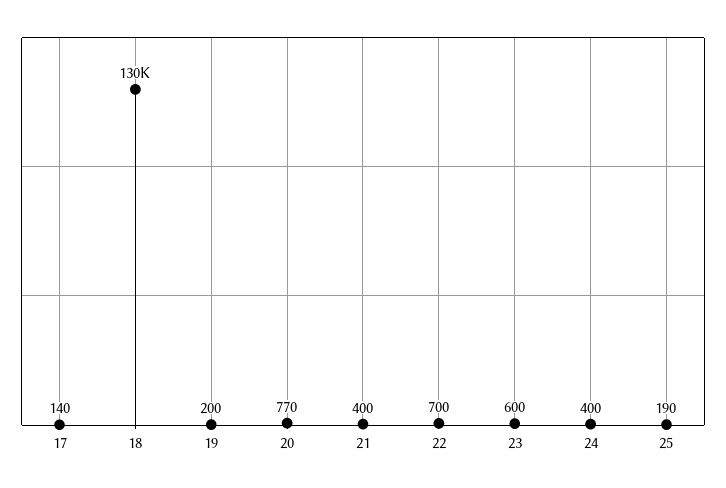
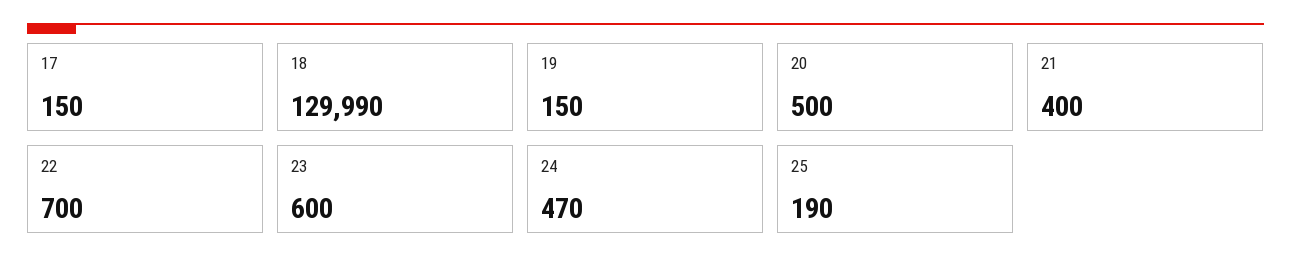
17: 140 -> 150
19: 200 -> 150
20: 770 -> 500
24: 400 -> 470

